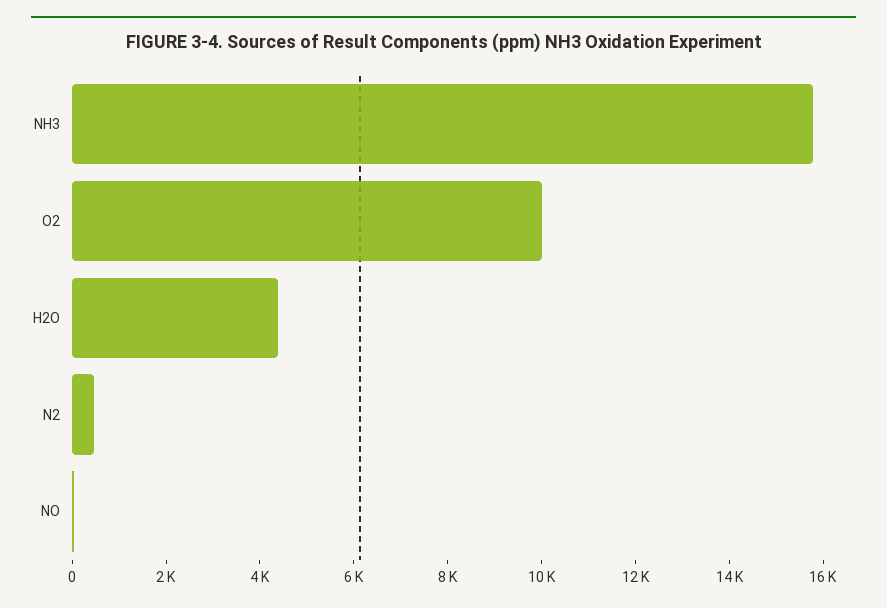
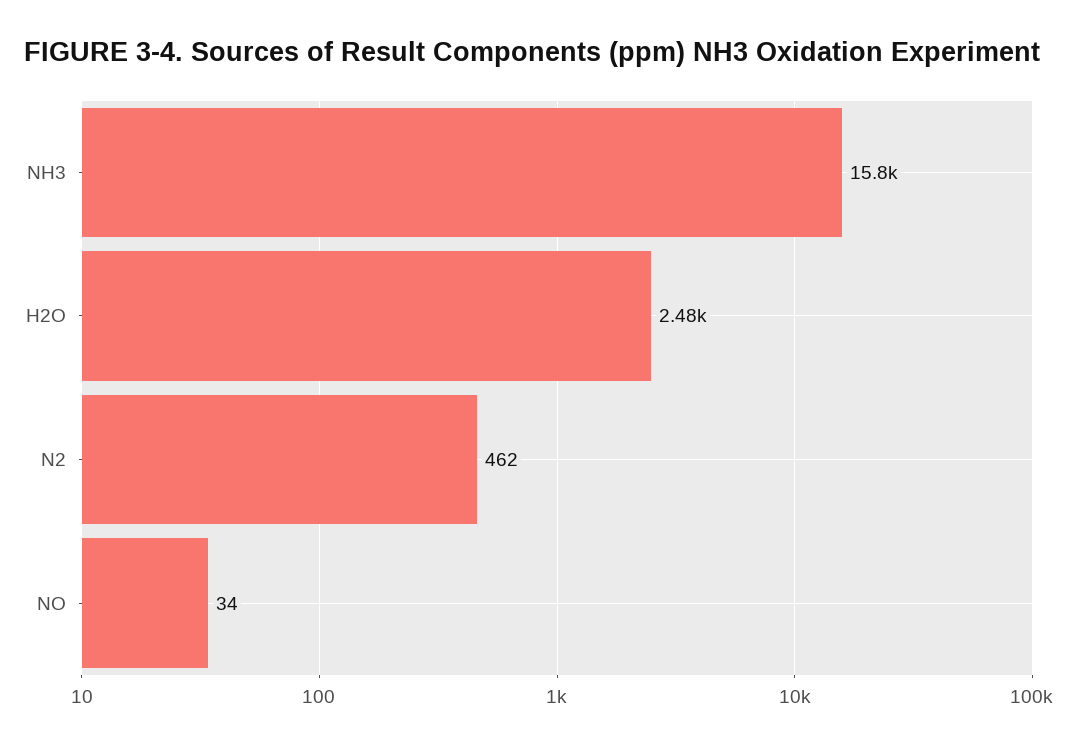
O2: 10000 -> none
H2O: 4500 -> 2480

